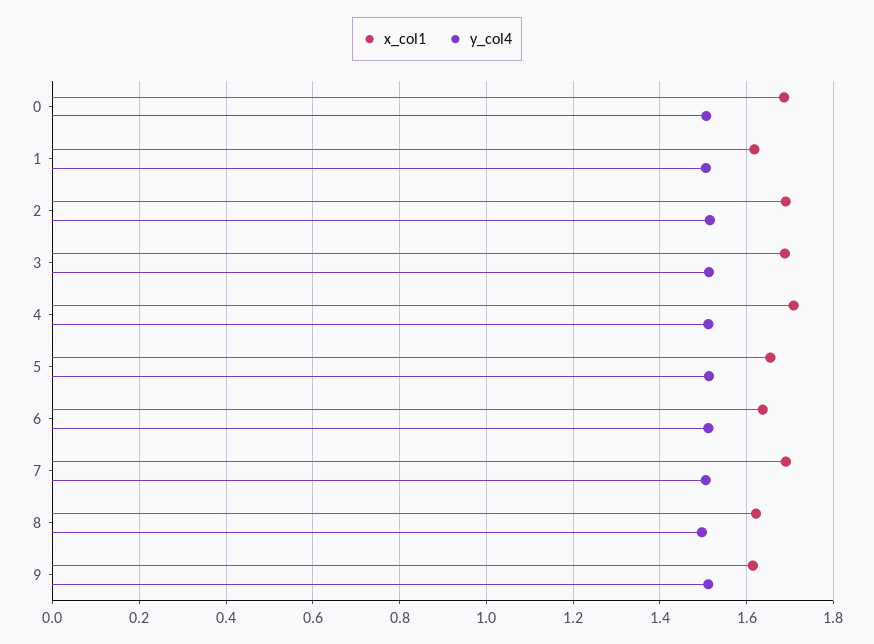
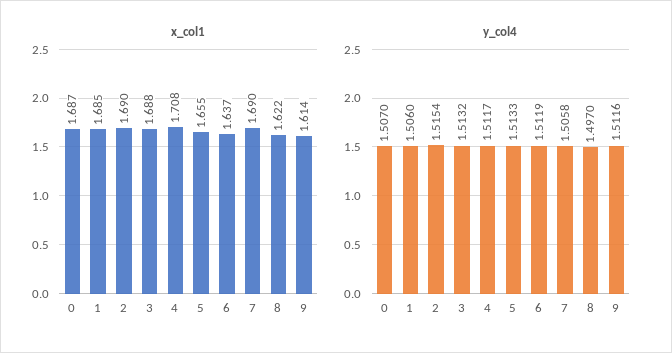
x_col1, 1: 1.62 -> 1.685

